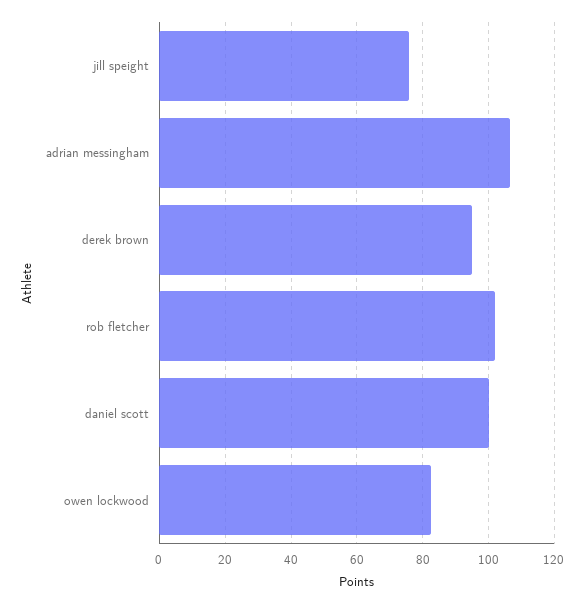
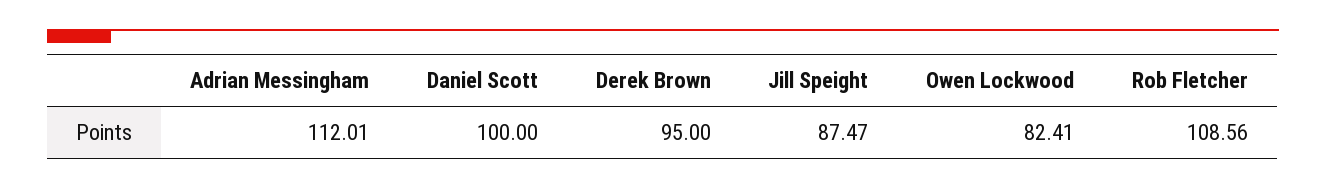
jill speight: 76 -> 87.47
adrian messingham: 106 -> 112.01
rob fletcher: 102 -> 108.56

